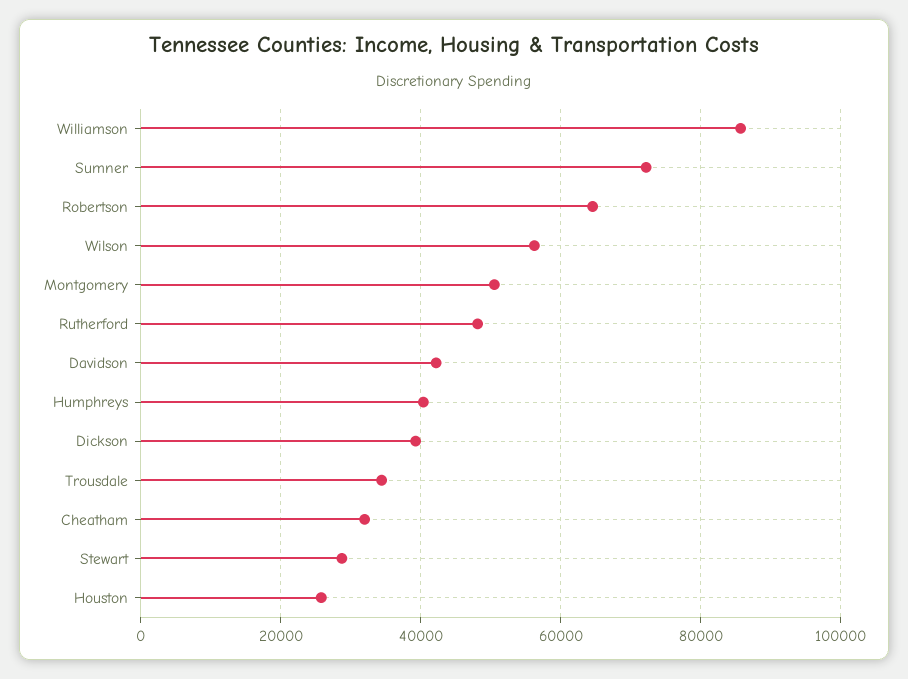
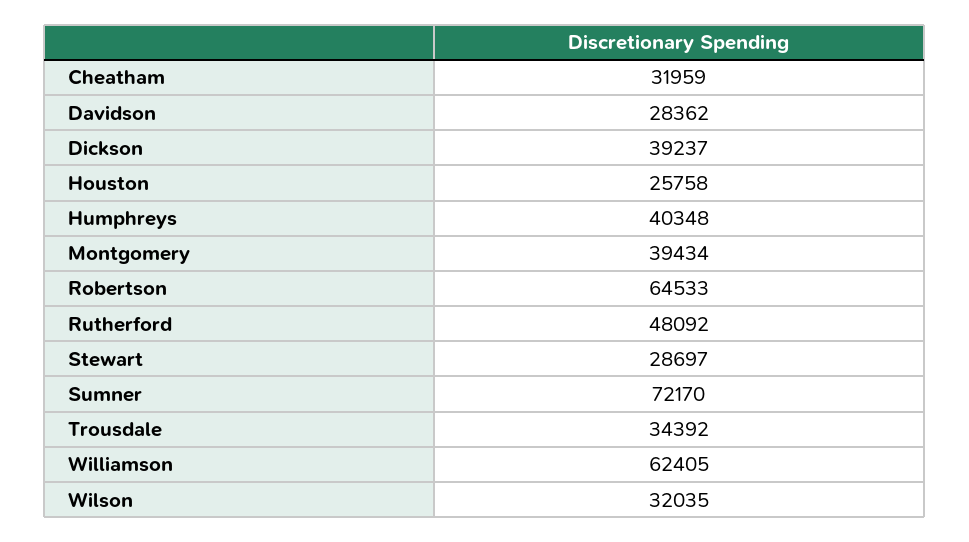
Williamson: 86000 -> 62405
Wilson: 56000 -> 32035
Montgomery: 50000 -> 39434
Davidson: 42000 -> 28362

